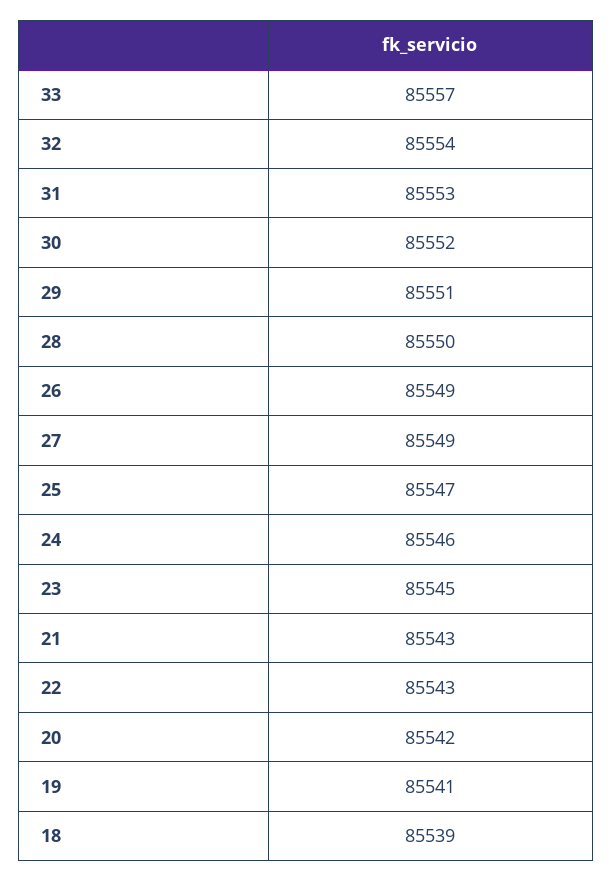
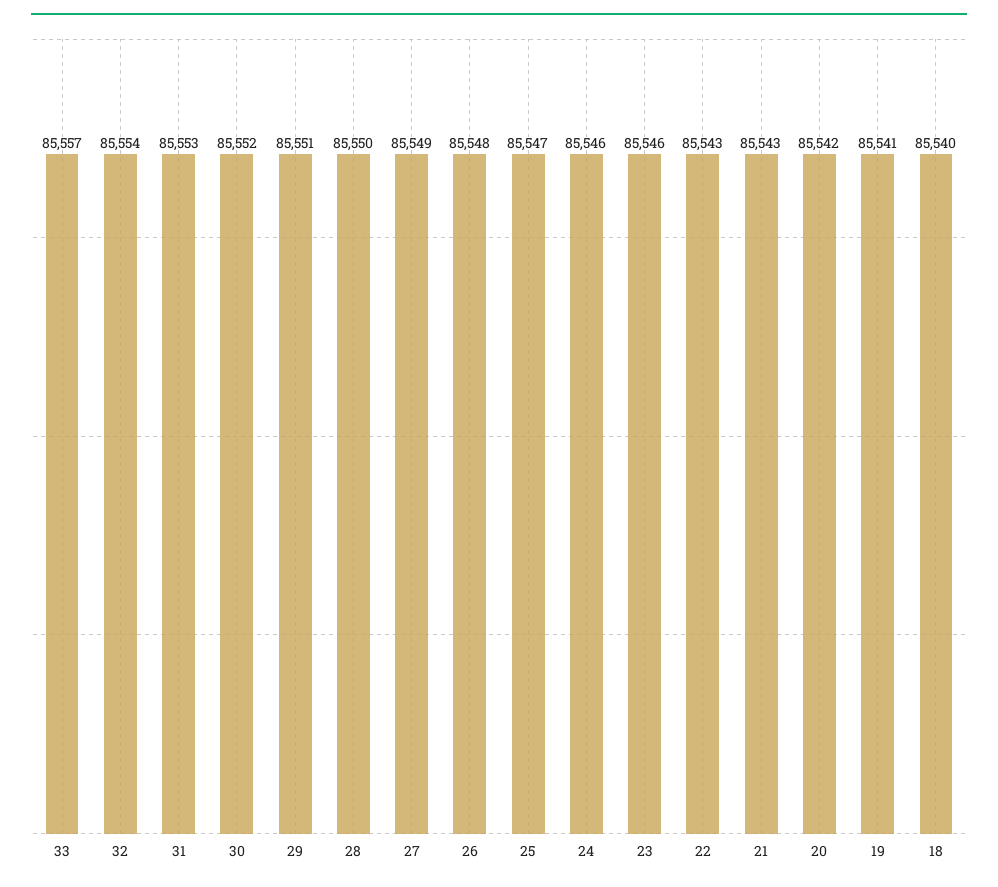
26: 85549 -> 85548
23: 85545 -> 85546
18: 85539 -> 85540

